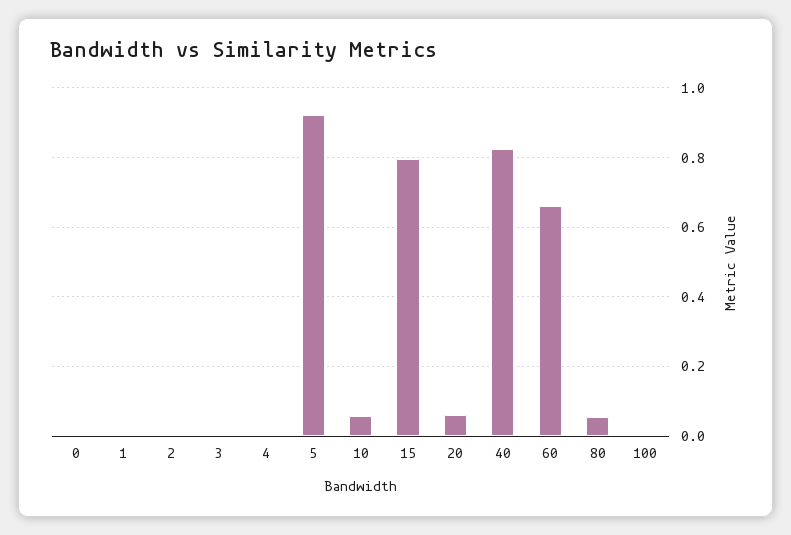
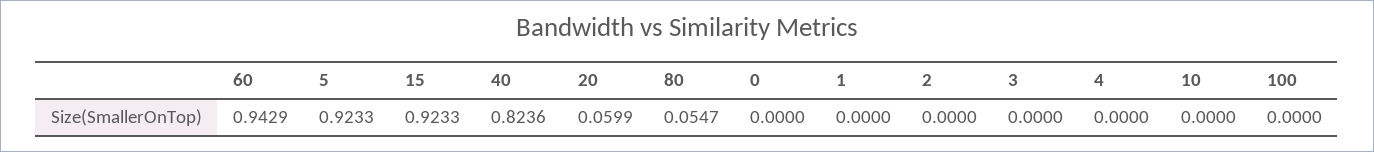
10: 0.06 -> 0
15: 0.8 -> 0.9233
60: 0.66 -> 0.9429

